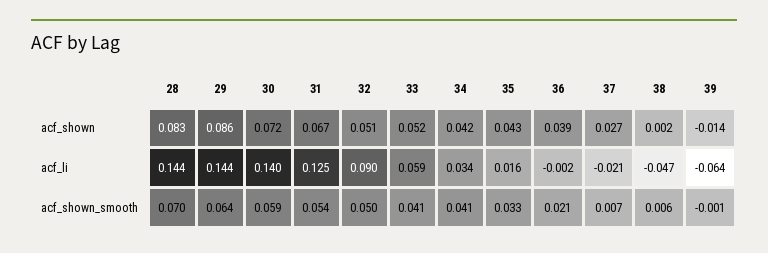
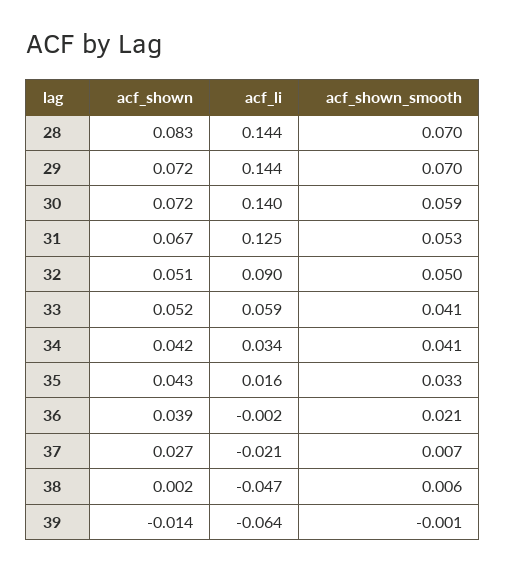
29, acf_shown: 0.086 -> 0.072
29, acf_shown_smooth: 0.064 -> 0.07
31, acf_shown_smooth: 0.054 -> 0.053

